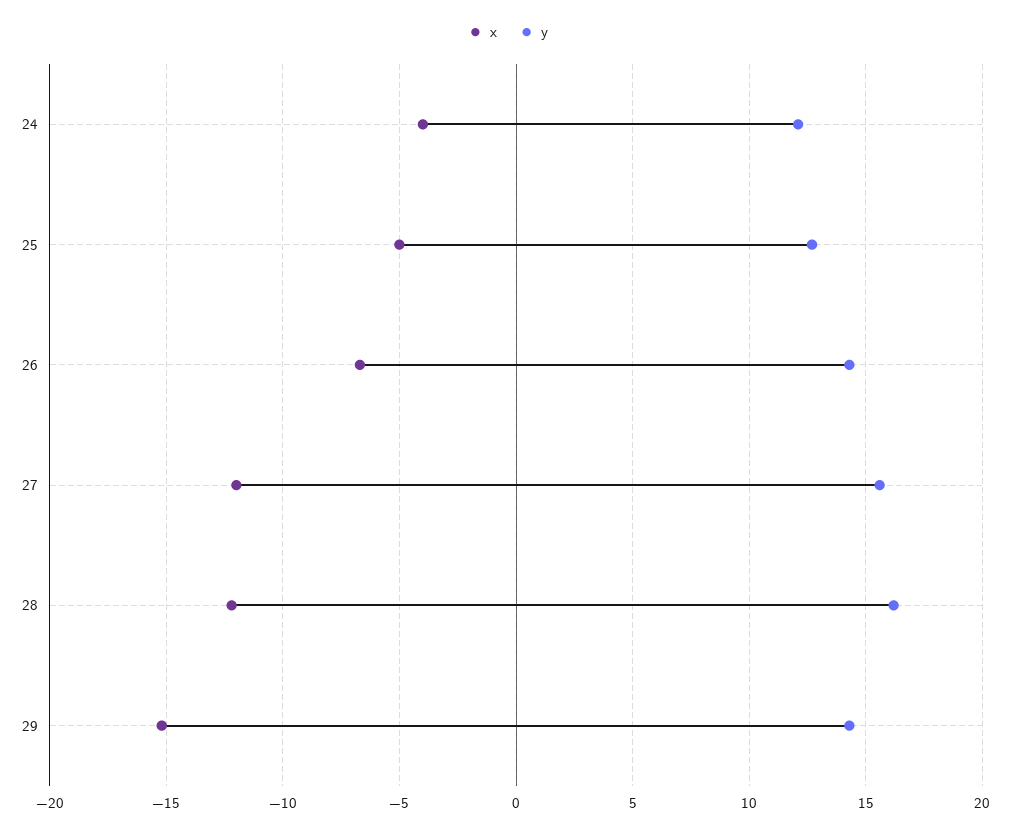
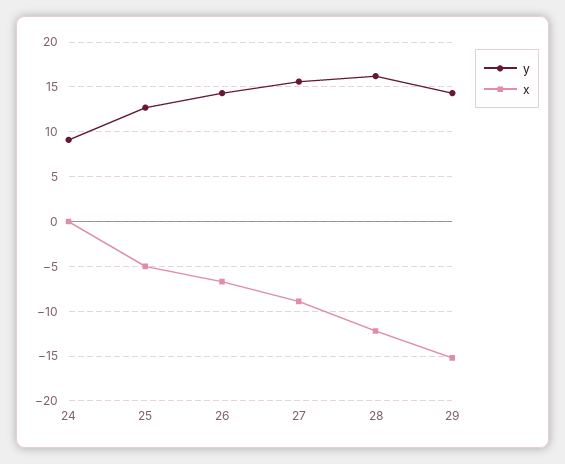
x, 24: -4 -> 0
y, 24: 12 -> 9
x, 27: -12 -> -9

